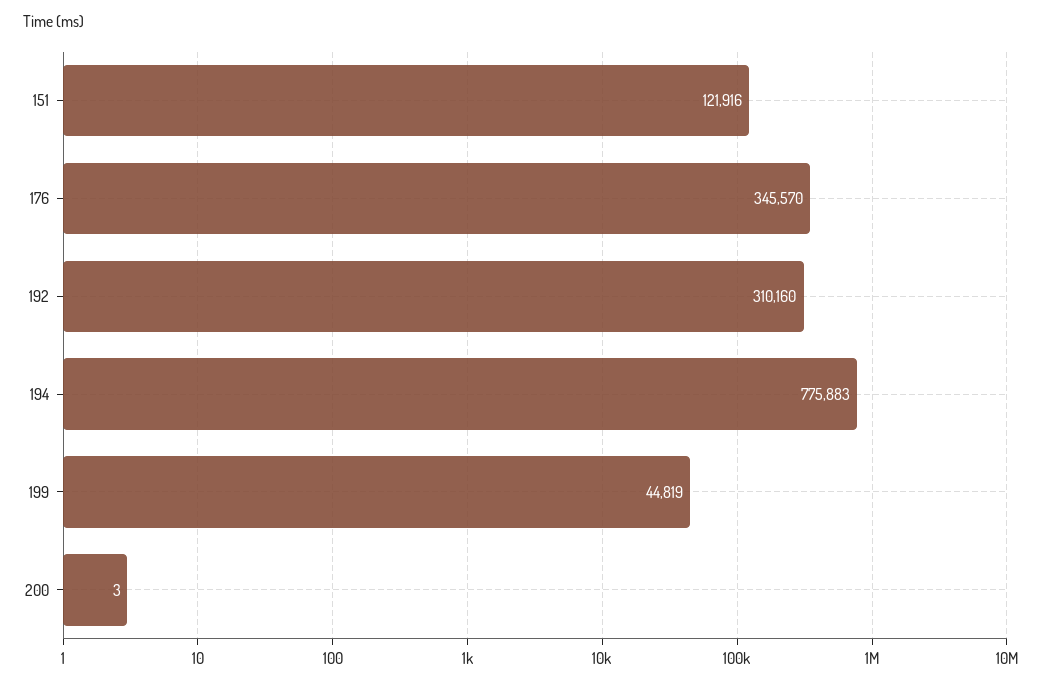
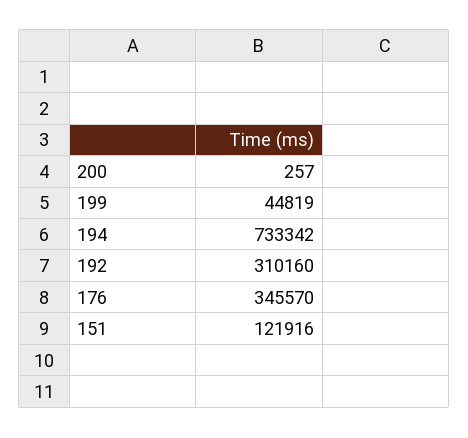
194: 775883 -> 733342
200: 3 -> 257

